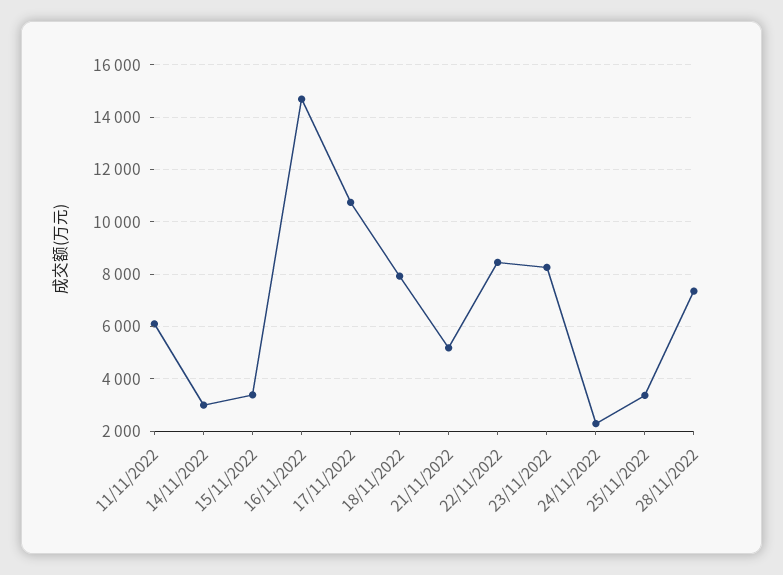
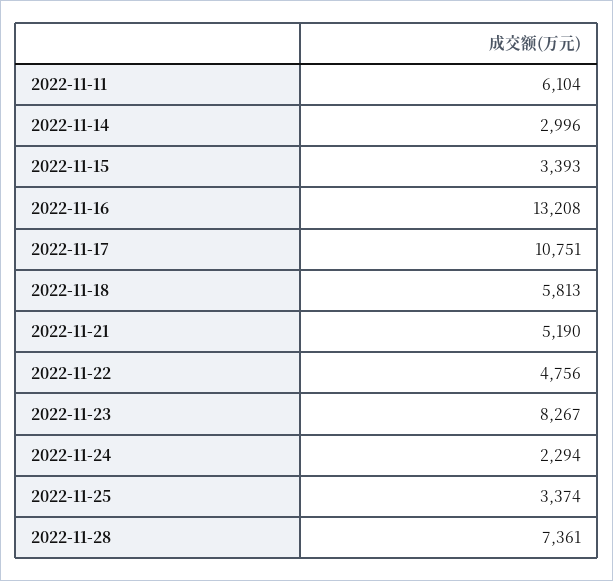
16/11/2022: 14750 -> 13208
18/11/2022: 8000 -> 5813
22/11/2022: 8500 -> 4756

